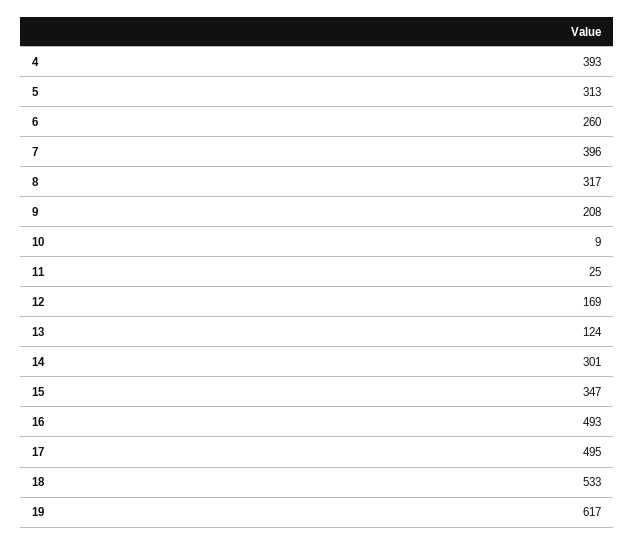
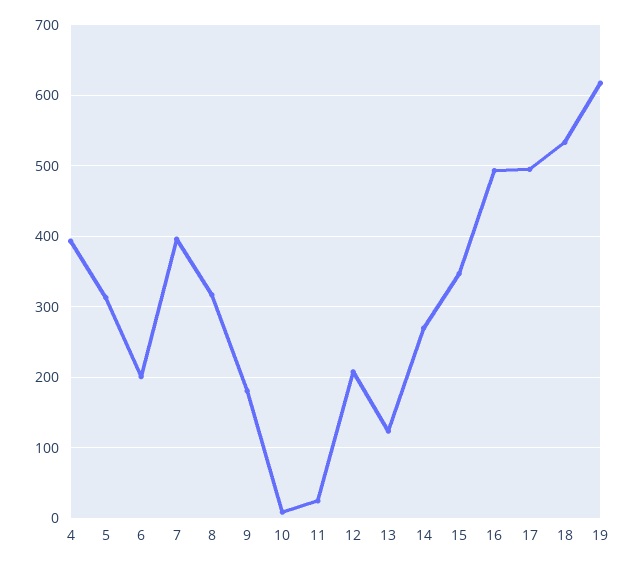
6: 260 -> 200
9: 208 -> 180
12: 169 -> 210
14: 301 -> 270

